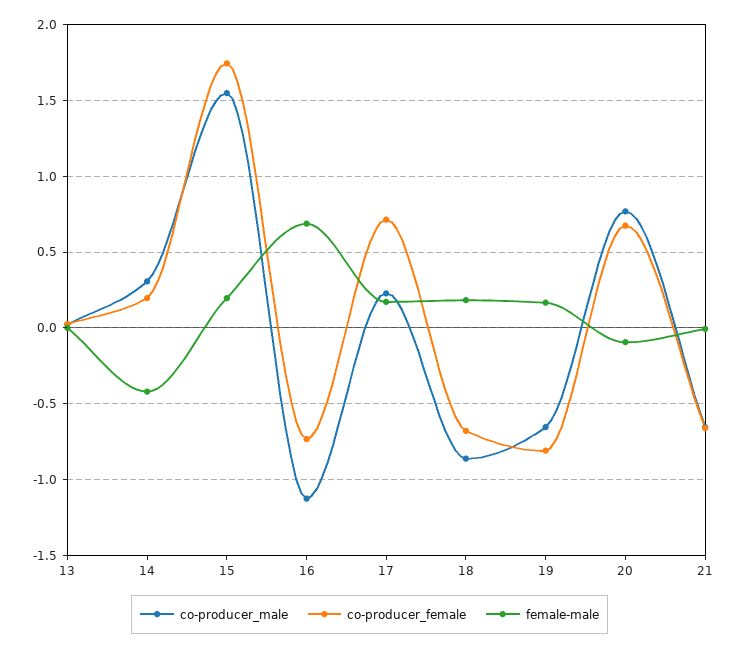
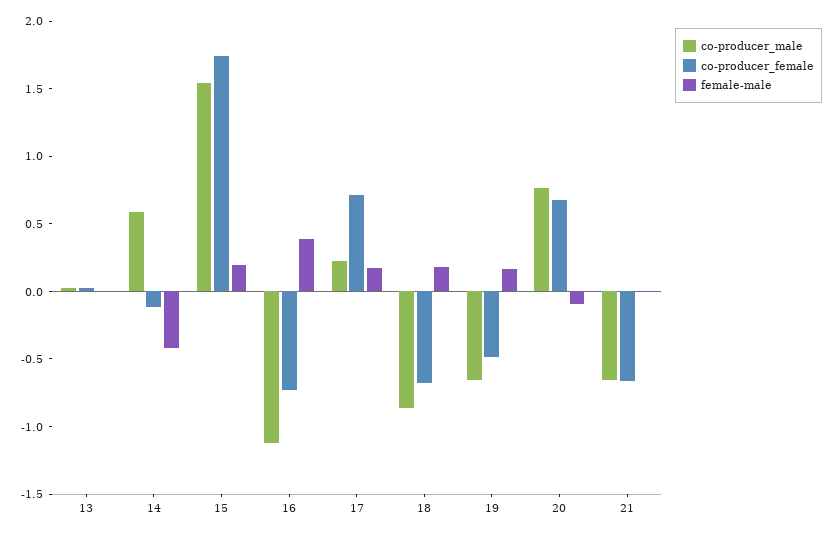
co-producer_male, 14: 0.3 -> 0.6
co-producer_female, 14: 0.2 -> -0.1
female-male, 16: 0.7 -> 0.4
co-producer_female, 19: -0.8 -> -0.5

